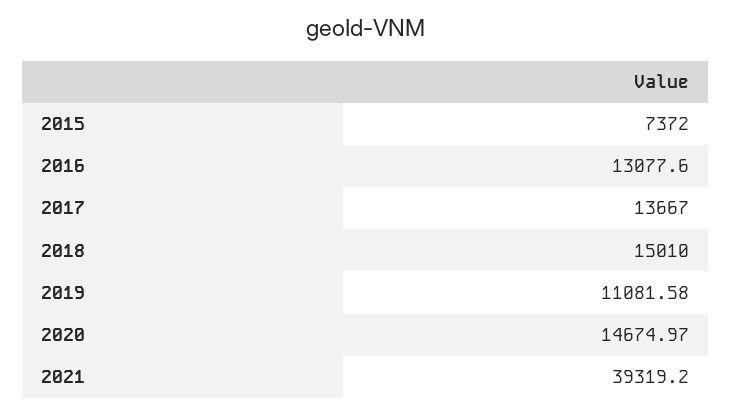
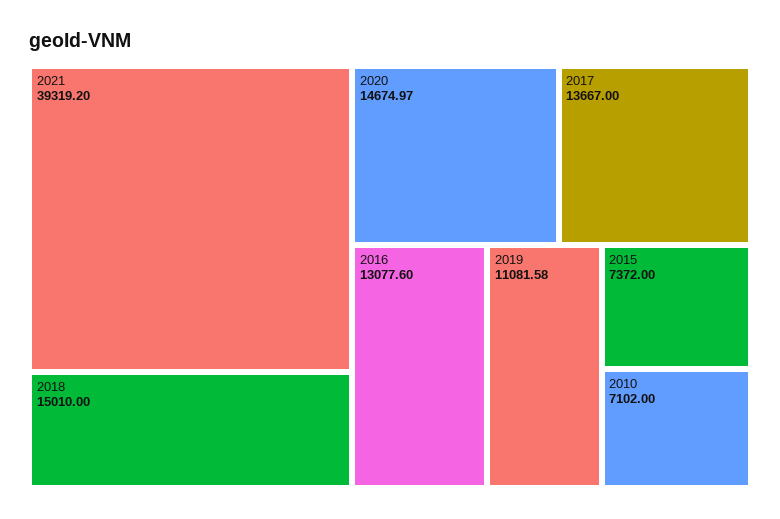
2010: none -> 7102

